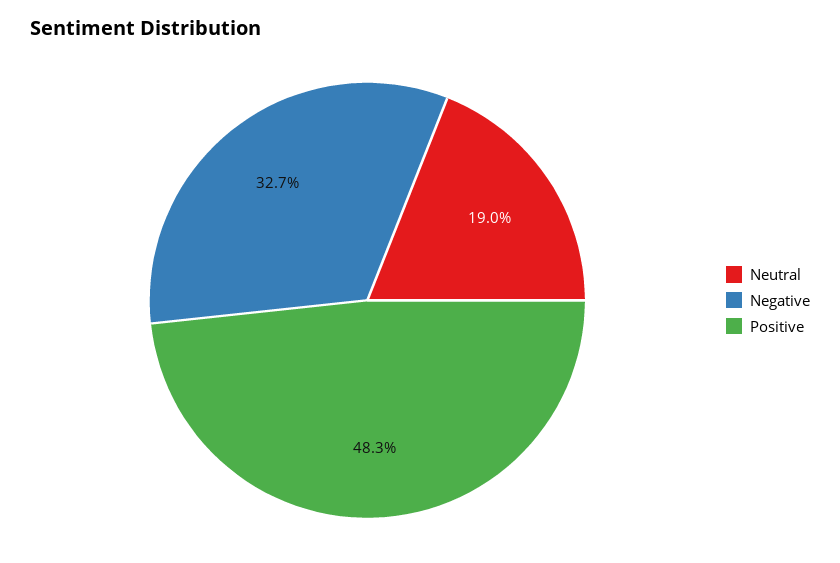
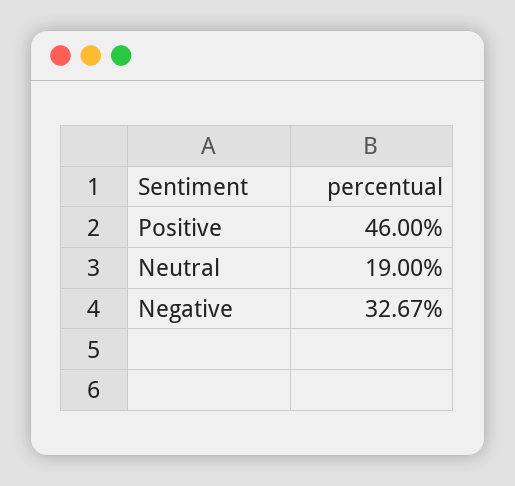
Positive: 48.3 -> 46

